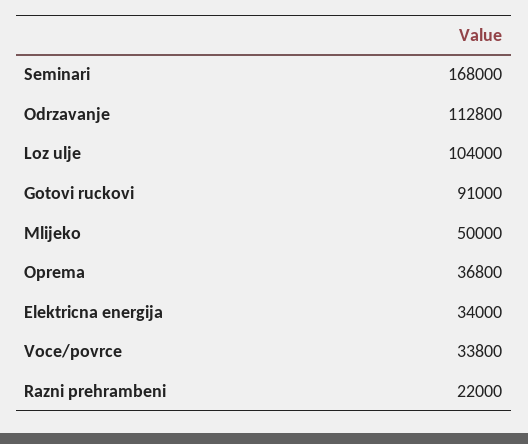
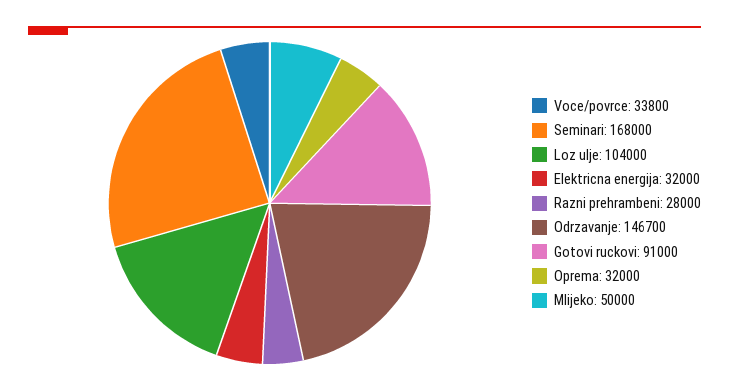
Odrzavanje: 112800 -> 146700
Oprema: 36800 -> 32000
Elektricna energija: 34000 -> 32000
Razni prehrambeni: 22000 -> 28000

